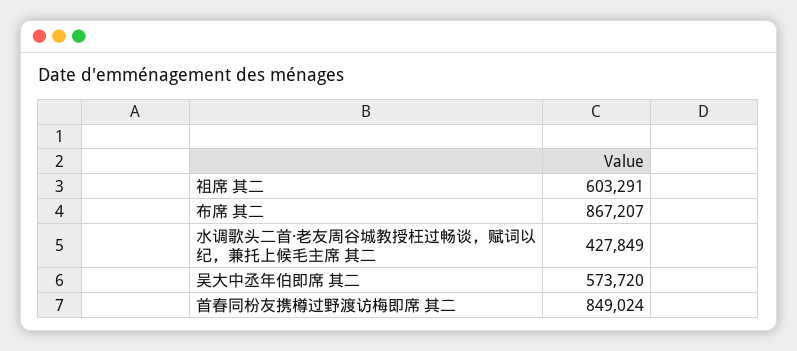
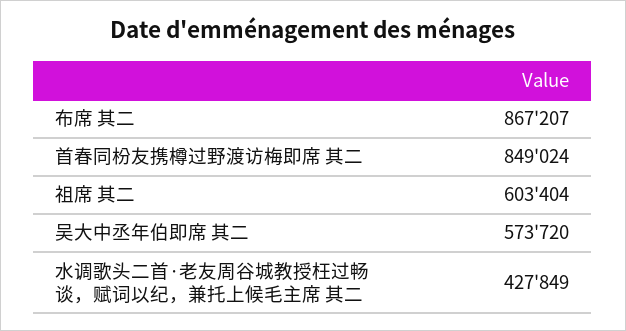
祖席 其二: 603291 -> 603404

